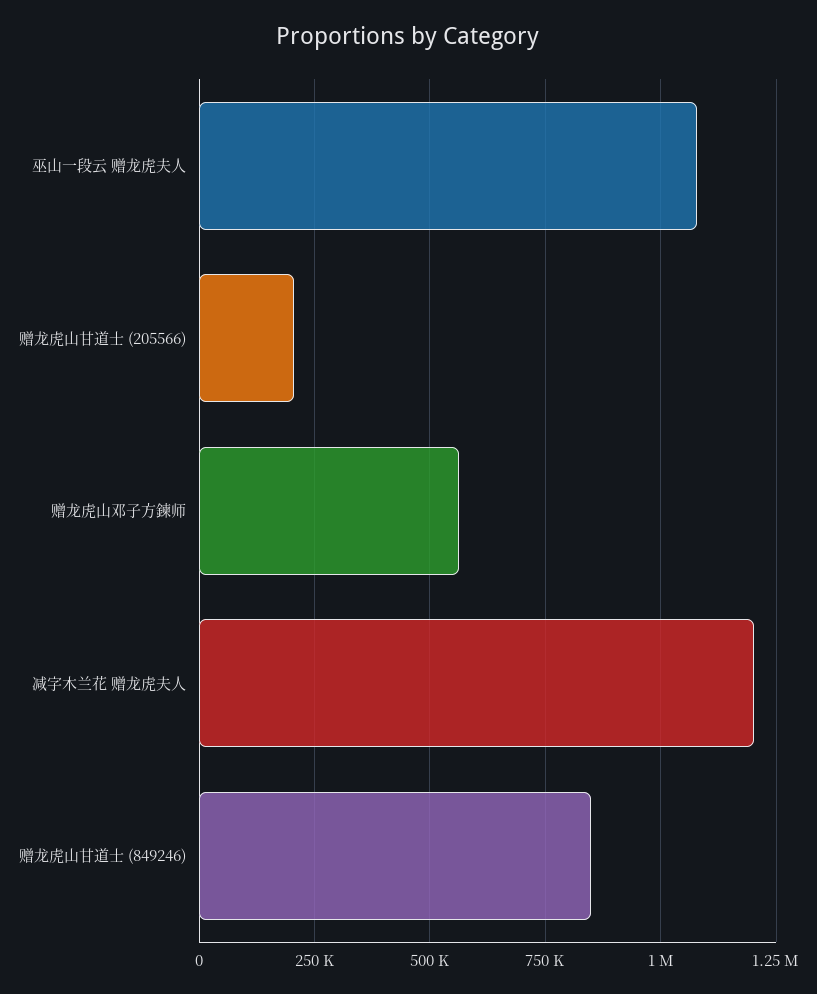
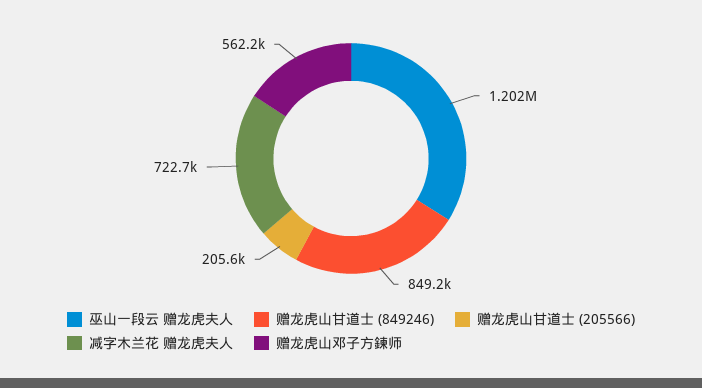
巫山一段云 赠龙虎夫人: 1075000 -> 1202000
减字木兰花 赠龙虎夫人: 1200000 -> 722700

